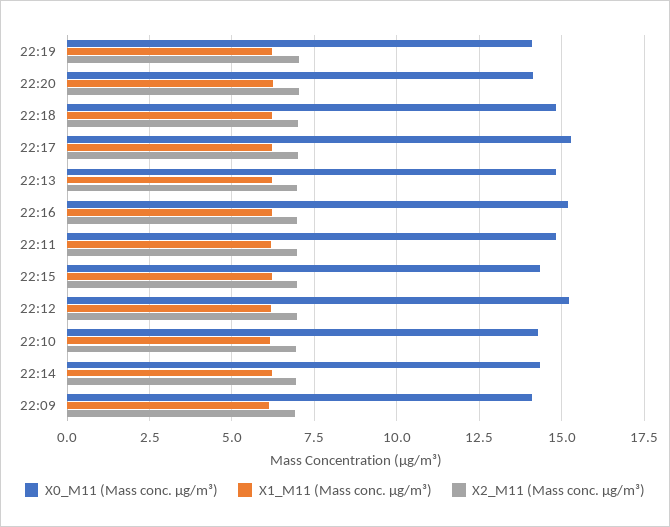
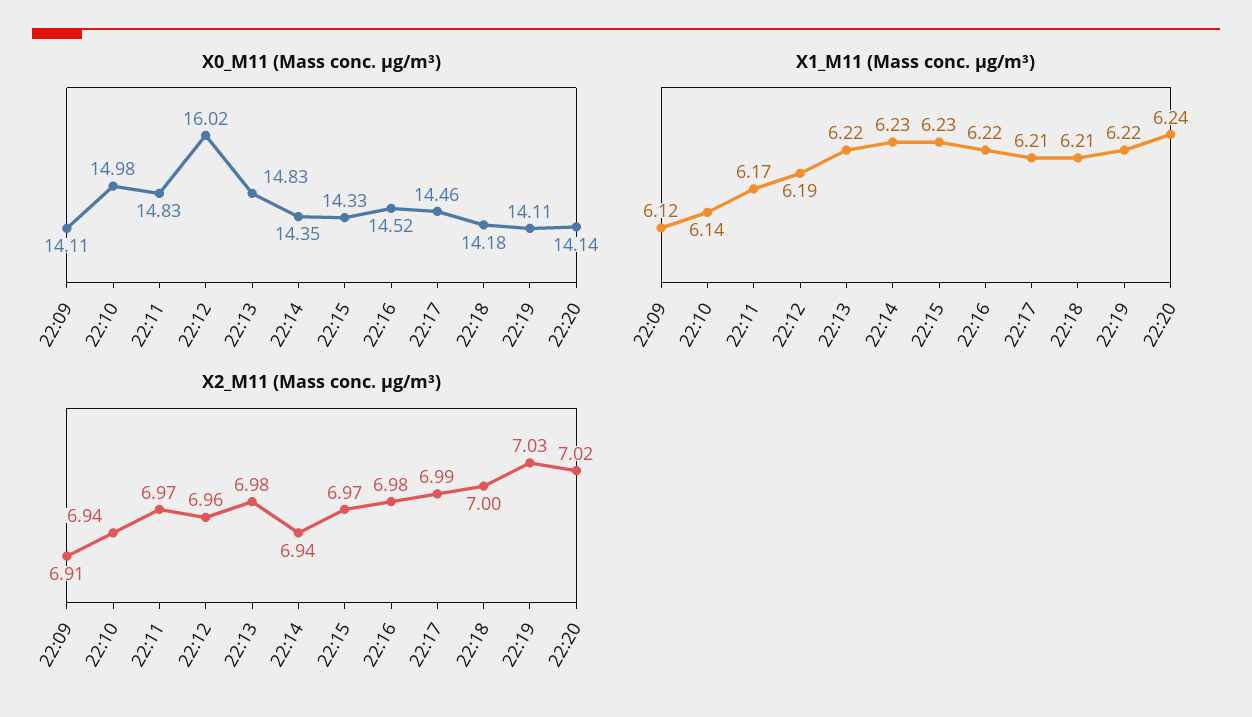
X0_M11 (Mass conc. μg/m³), 22:18: 14.75 -> 14.18
X0_M11 (Mass conc. μg/m³), 22:17: 15.25 -> 14.46
X0_M11 (Mass conc. μg/m³), 22:16: 15.25 -> 14.52
X0_M11 (Mass conc. μg/m³), 22:12: 15.25 -> 16.02
X0_M11 (Mass conc. μg/m³), 22:10: 14.25 -> 14.98

